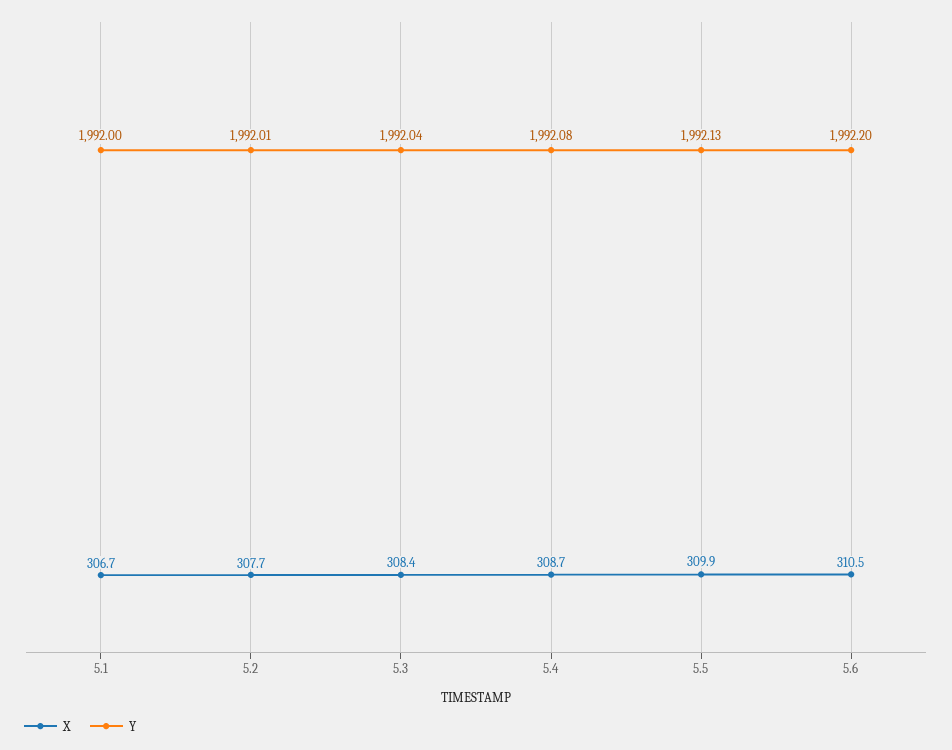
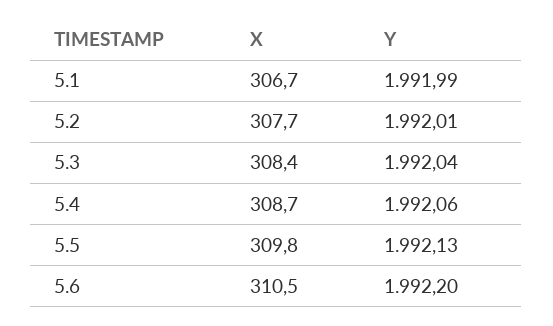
Y, 5.1: 1992 -> 1991.99
Y, 5.4: 1992.08 -> 1992.06
X, 5.5: 309.9 -> 309.8

